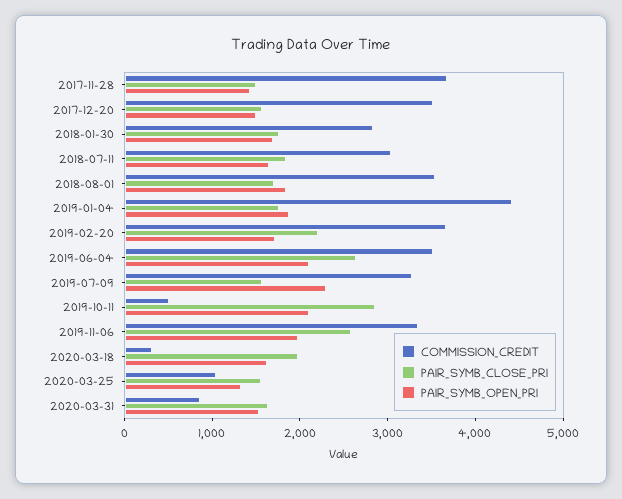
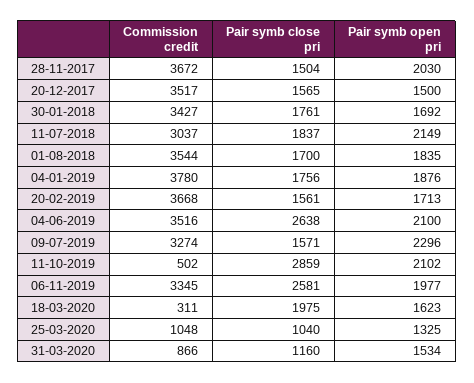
PAIR_SYMB_OPEN_PRI, 2017-11-28: 1400 -> 2030
COMMISSION_CREDIT, 2018-01-30: 2800 -> 3427
PAIR_SYMB_OPEN_PRI, 2018-07-11: 1600 -> 2149
COMMISSION_CREDIT, 2019-01-04: 4400 -> 3780
PAIR_SYMB_CLOSE_PRI, 2019-02-20: 2200 -> 1561
PAIR_SYMB_CLOSE_PRI, 2020-03-25: 1600 -> 1040
PAIR_SYMB_CLOSE_PRI, 2020-03-31: 1600 -> 1160

